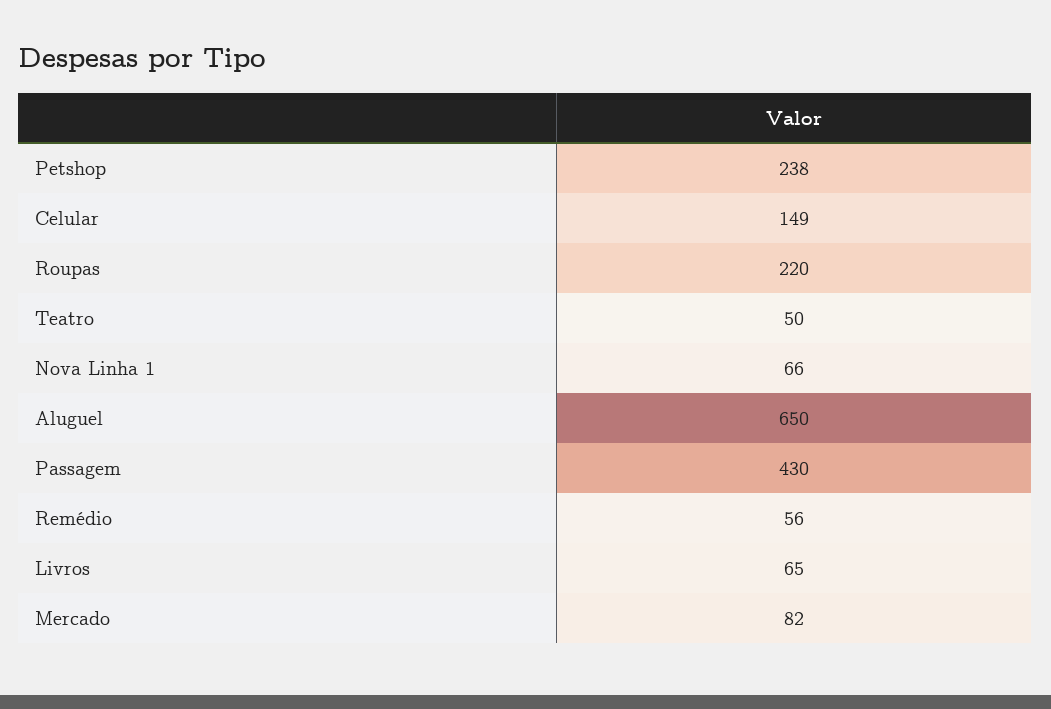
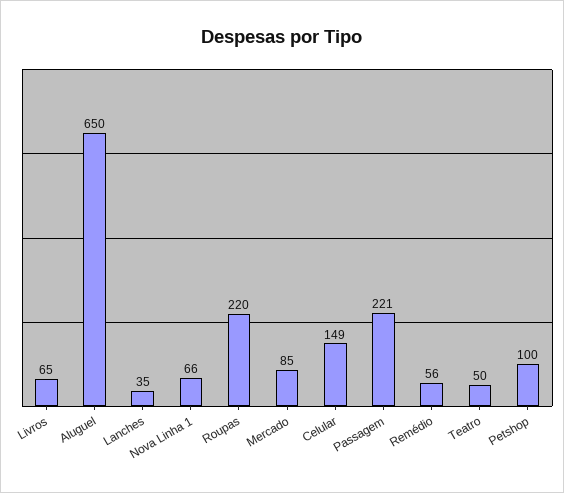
Petshop: 238 -> 100
Passagem: 430 -> 221
Mercado: 82 -> 85
Lanches: none -> 35

